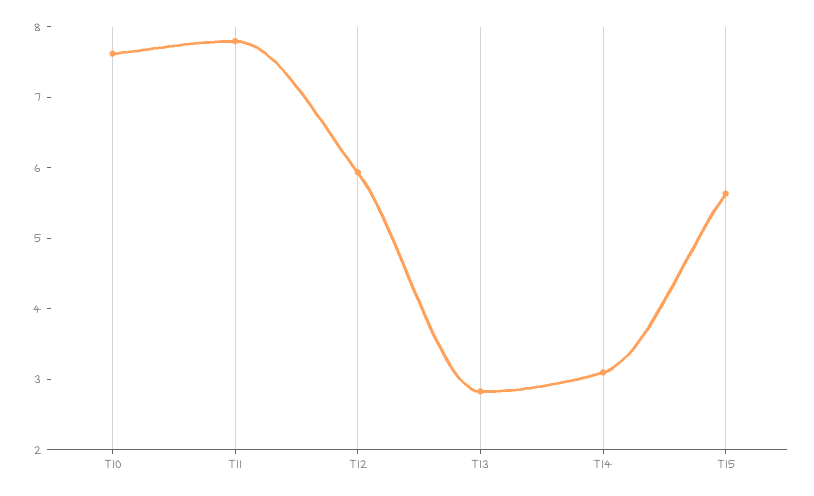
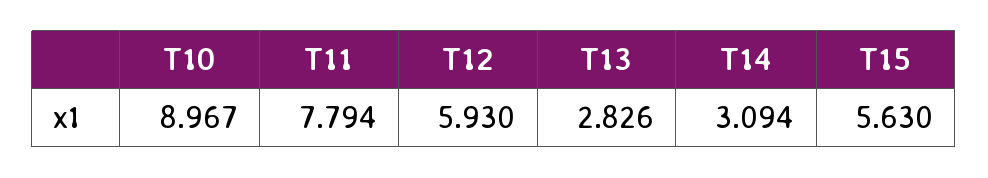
T10: 7.6 -> 8.967

